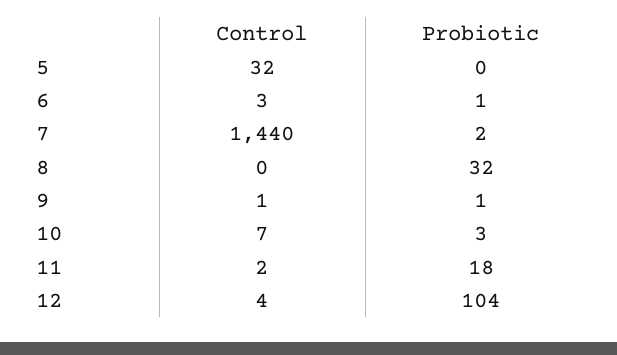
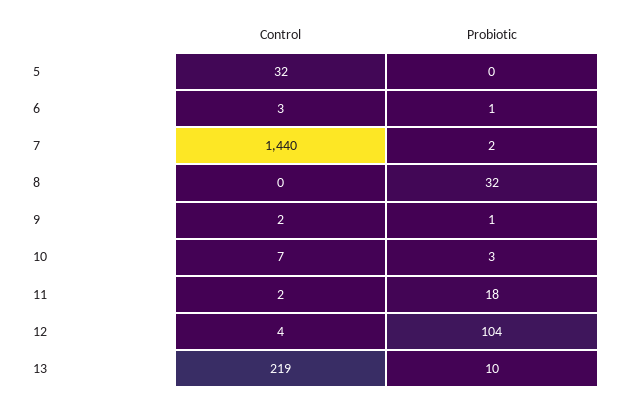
Control, 9: 1 -> 2
Control, 13: none -> 219
Probiotic, 13: none -> 10

